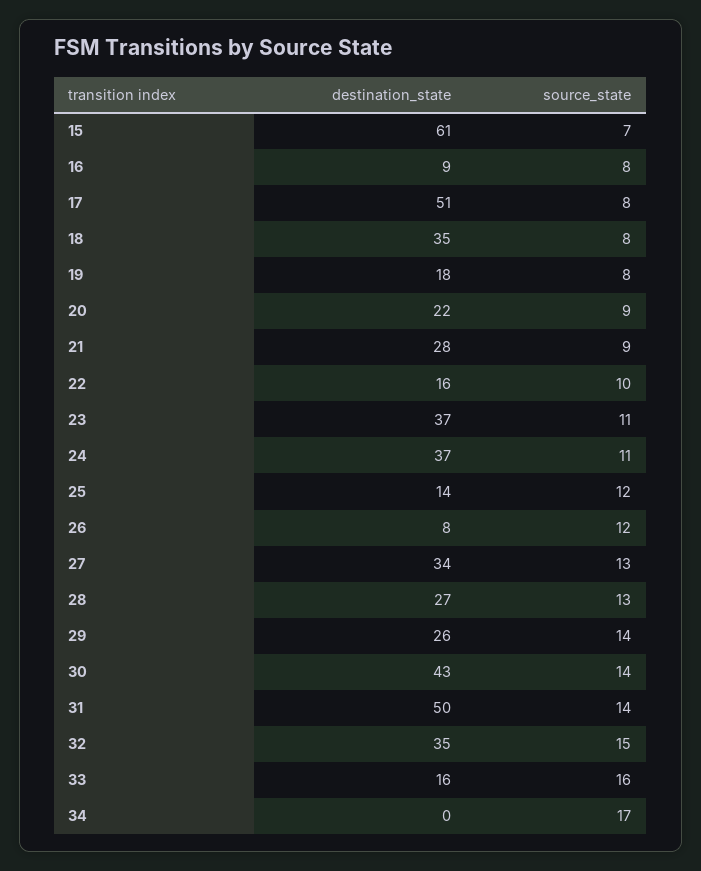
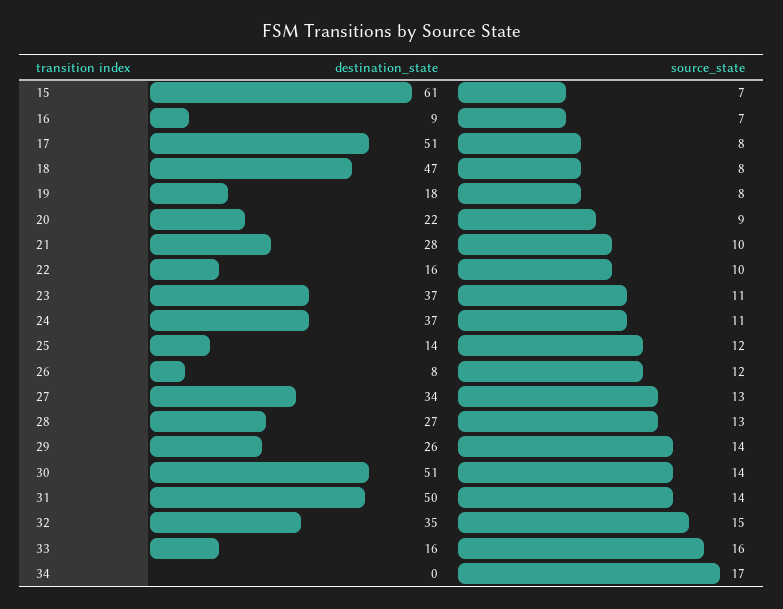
source_state, 16: 8 -> 7
destination_state, 18: 35 -> 47
source_state, 21: 9 -> 10
destination_state, 30: 43 -> 51

